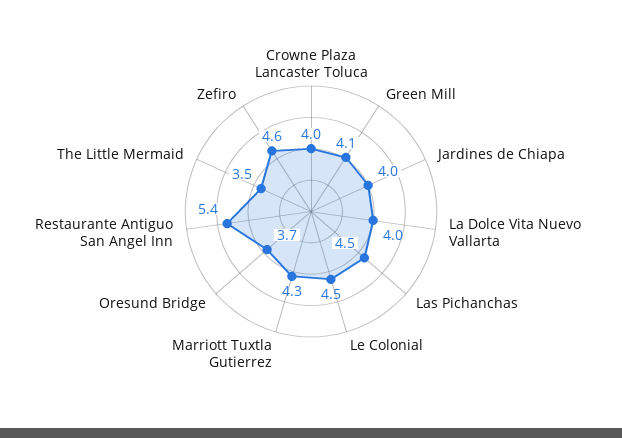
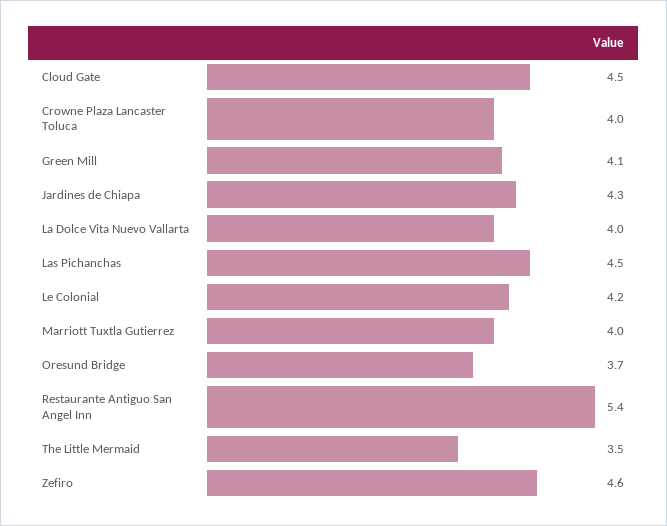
Jardines de Chiapa: 4 -> 4.3
Le Colonial: 4.5 -> 4.2
Marriott Tuxtla Gutierrez: 4.3 -> 4
Cloud Gate: none -> 4.5

